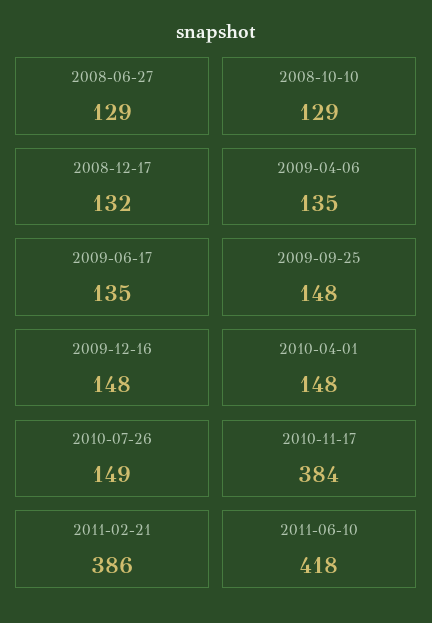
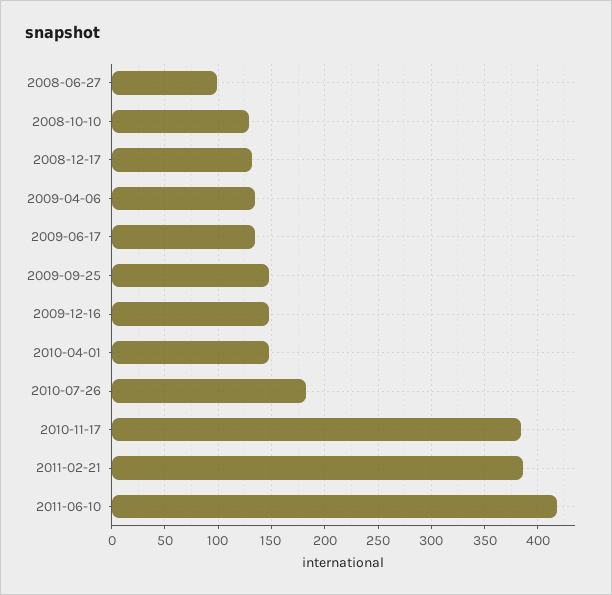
2008-06-27: 129 -> 100
2010-07-26: 149 -> 180

